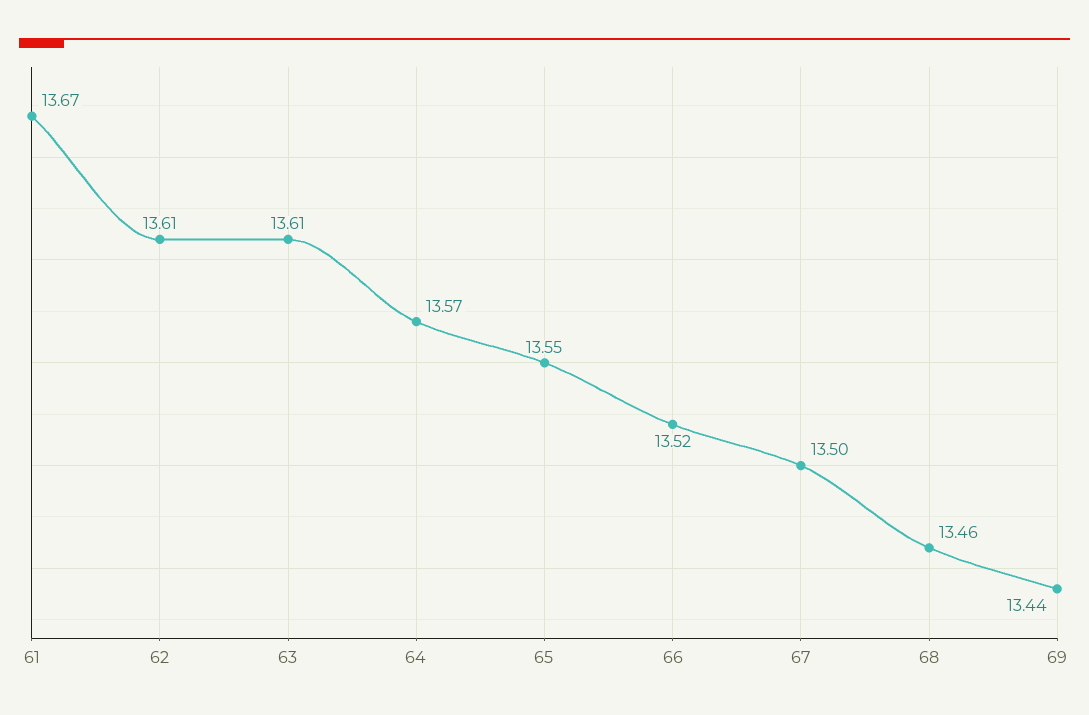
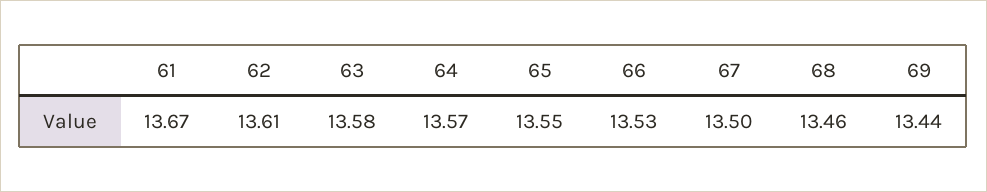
63: 13.61 -> 13.58
66: 13.52 -> 13.53

